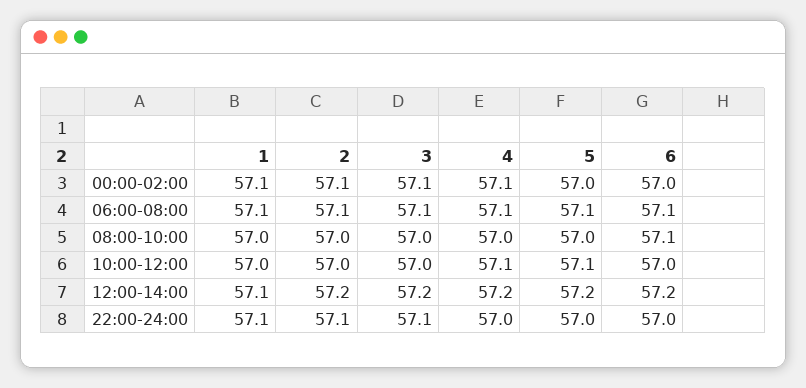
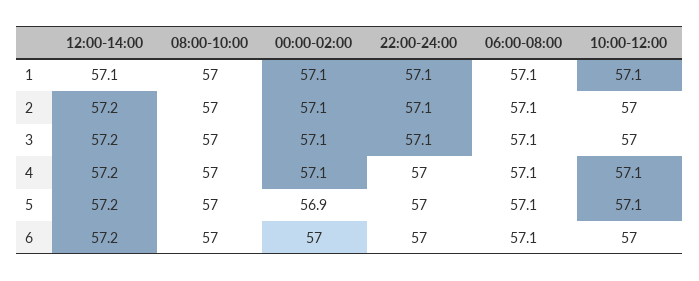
5, 00:00-02:00: 57 -> 56.9
6, 08:00-10:00: 57.1 -> 57
1, 10:00-12:00: 57 -> 57.1

